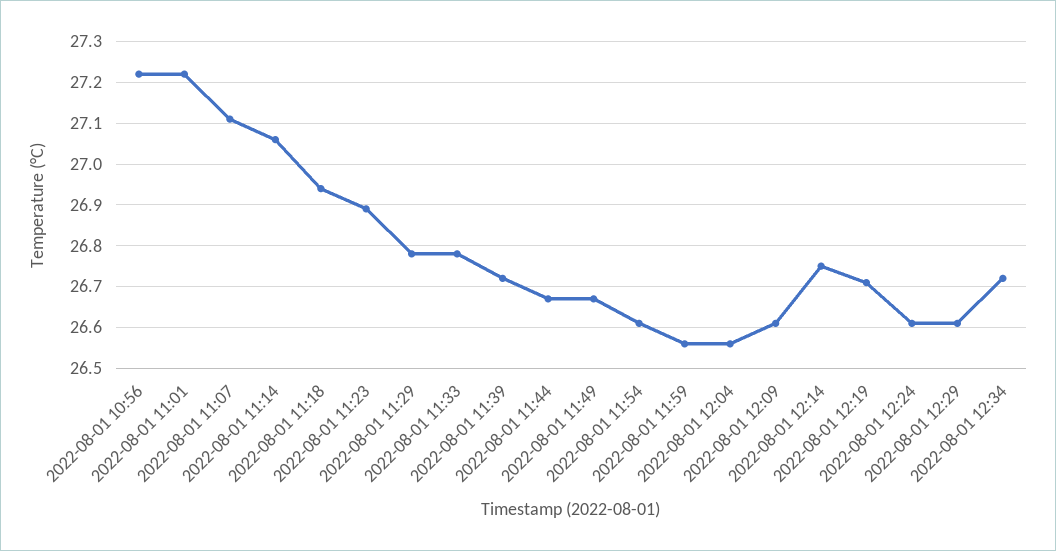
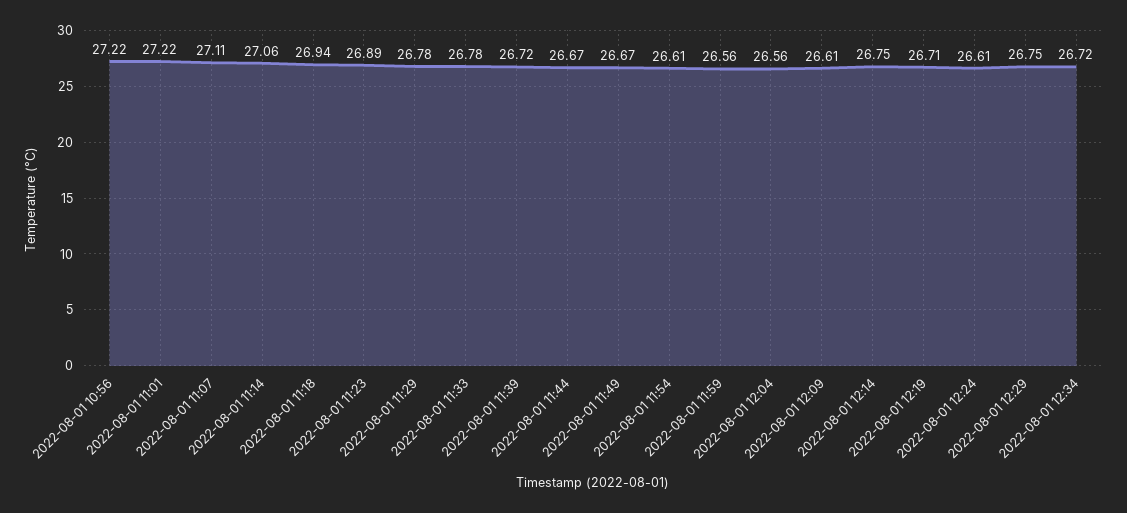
2022-08-01 12:29: 26.6 -> 26.75

